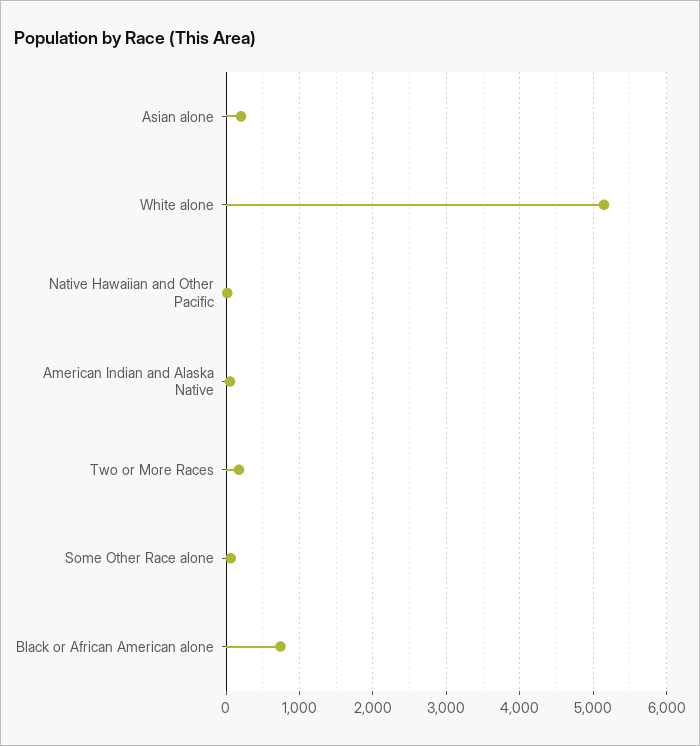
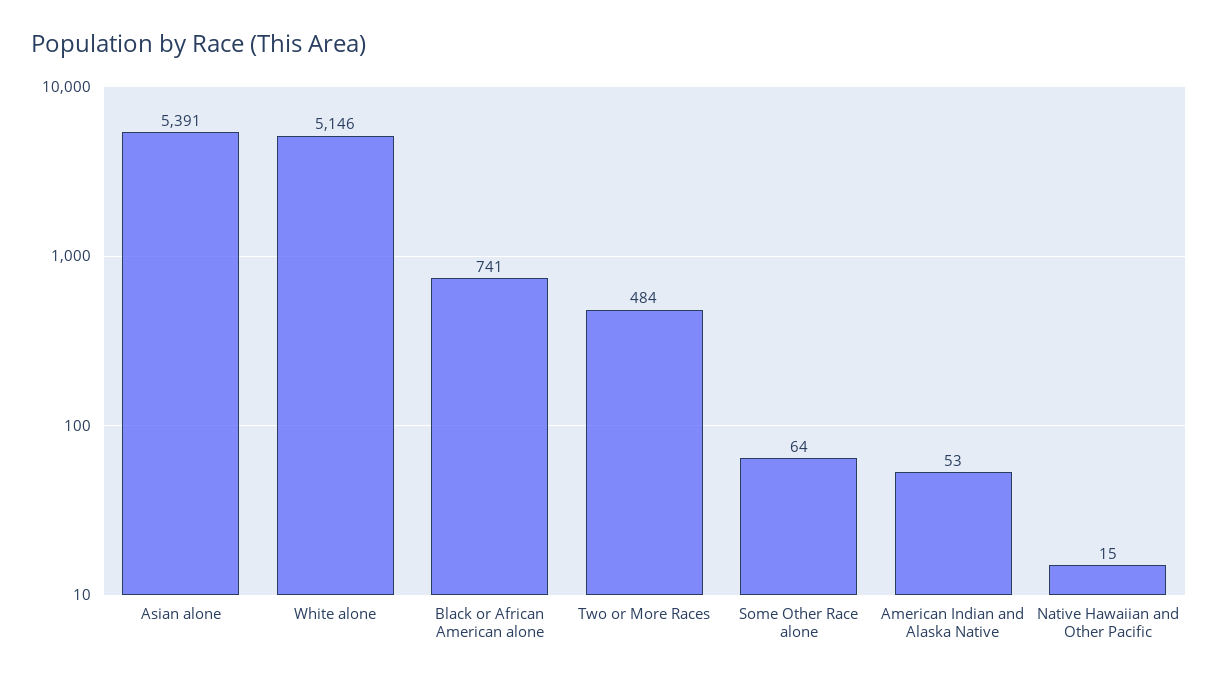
Asian alone: 200 -> 5391
Two or More Races: 200 -> 484

